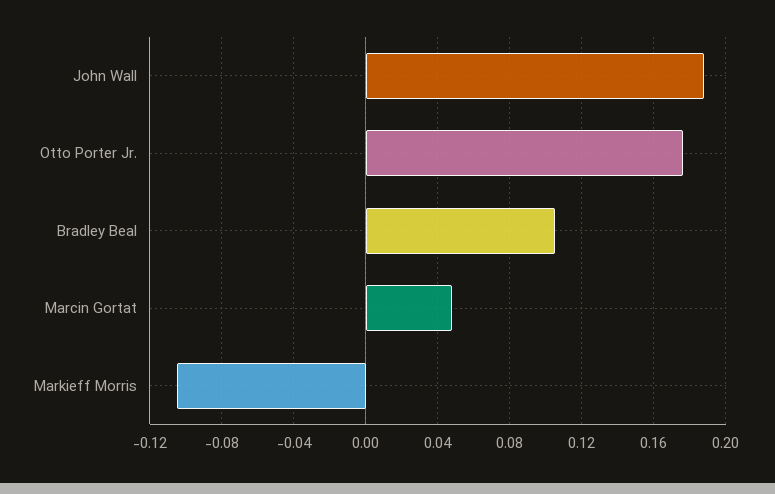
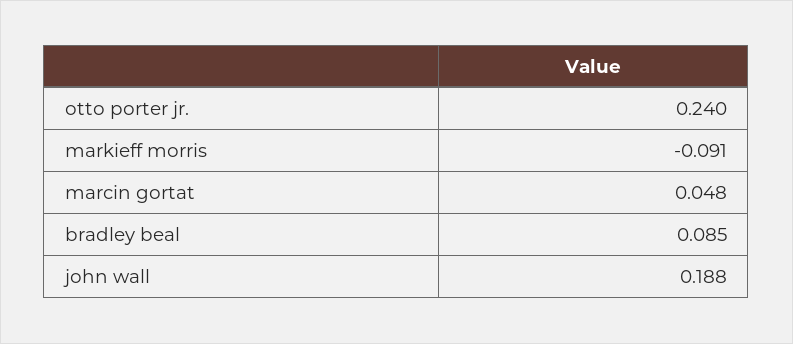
Otto Porter Jr.: 0.175 -> 0.24
Bradley Beal: 0.105 -> 0.085
Markieff Morris: -0.105 -> -0.091

